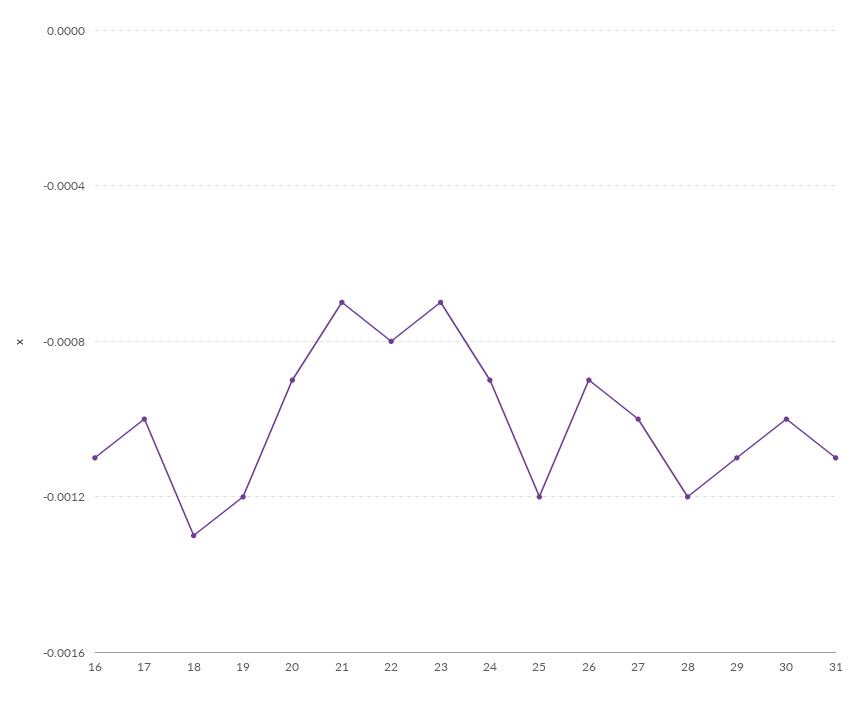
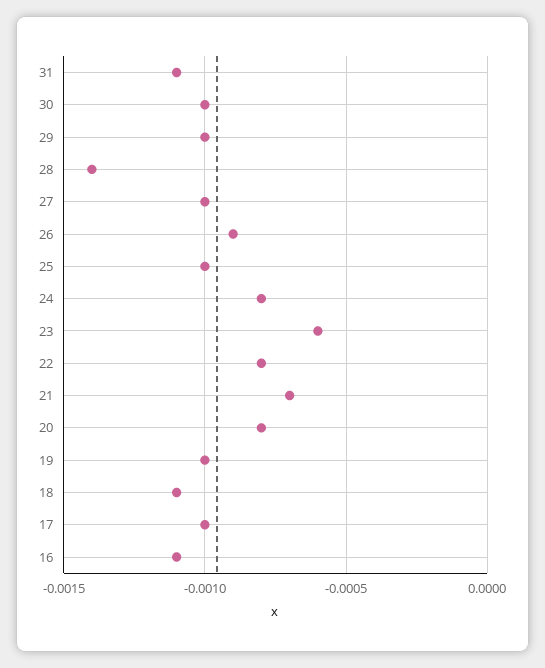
18: -0.0013 -> -0.0011
19: -0.0012 -> -0.001
20: -0.0009 -> -0.0008
23: -0.0007 -> -0.0006
24: -0.0009 -> -0.0008
25: -0.0012 -> -0.001
28: -0.0012 -> -0.0014
29: -0.0011 -> -0.001

